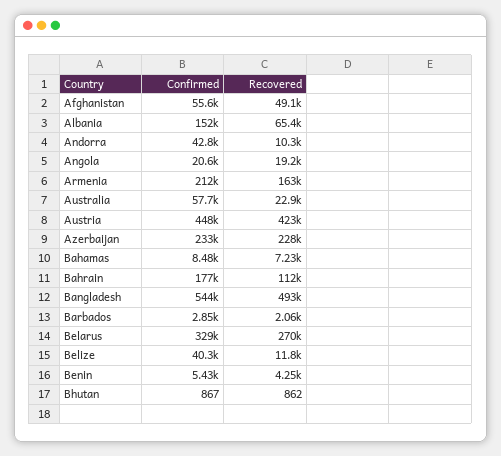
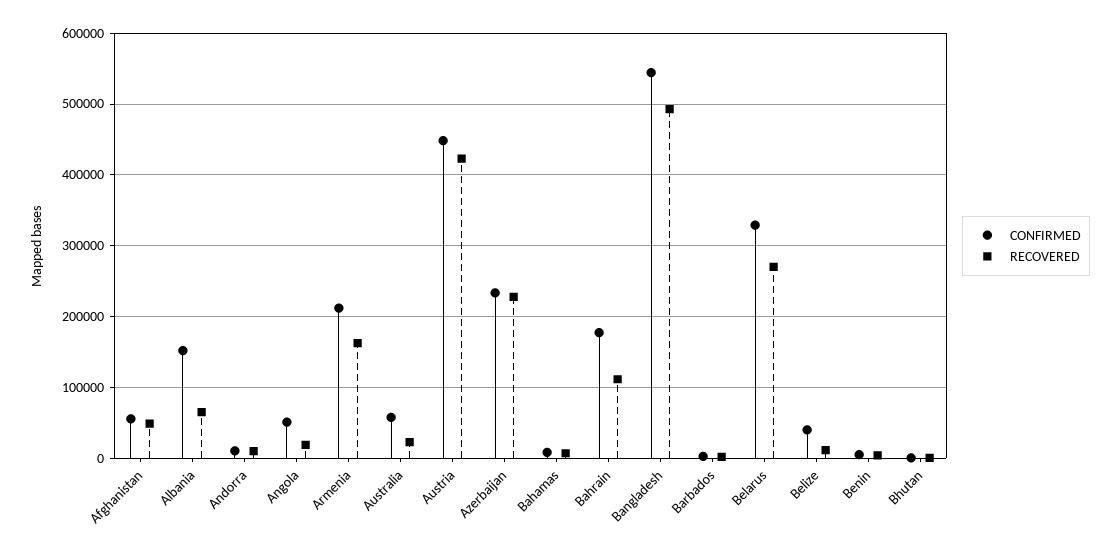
Confirmed, Andorra: 42800 -> 10000
Confirmed, Angola: 20600 -> 50000

